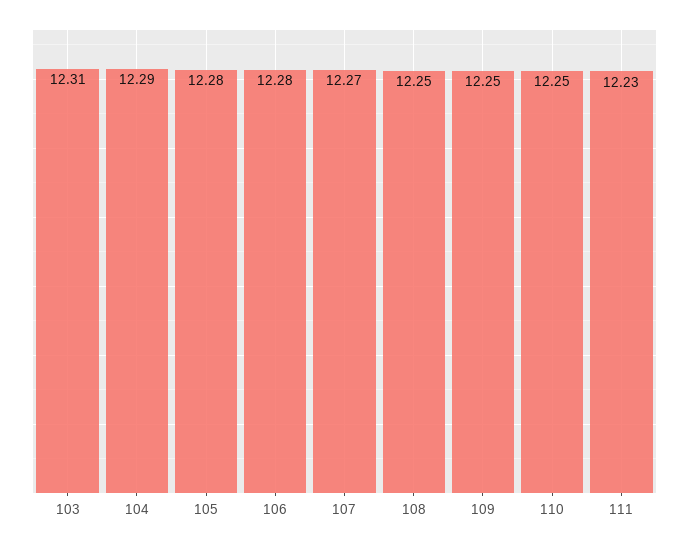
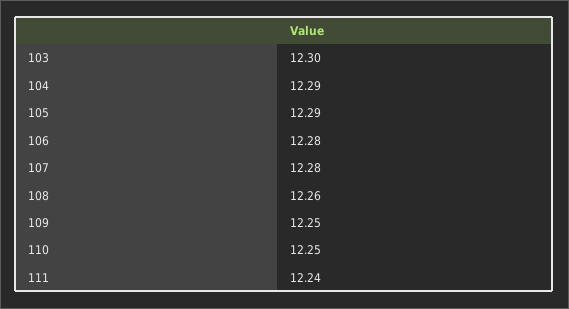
103: 12.31 -> 12.3
105: 12.28 -> 12.29
107: 12.27 -> 12.28
108: 12.25 -> 12.26
111: 12.23 -> 12.24

